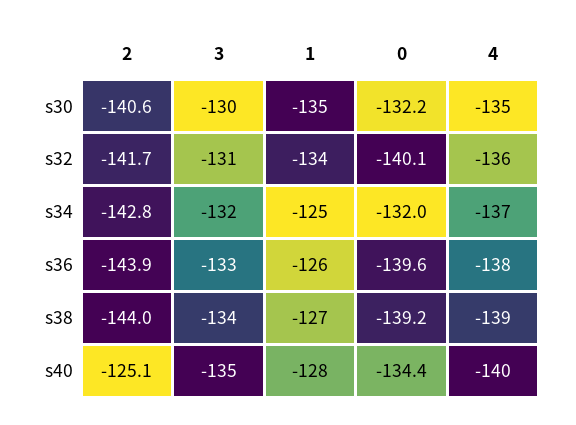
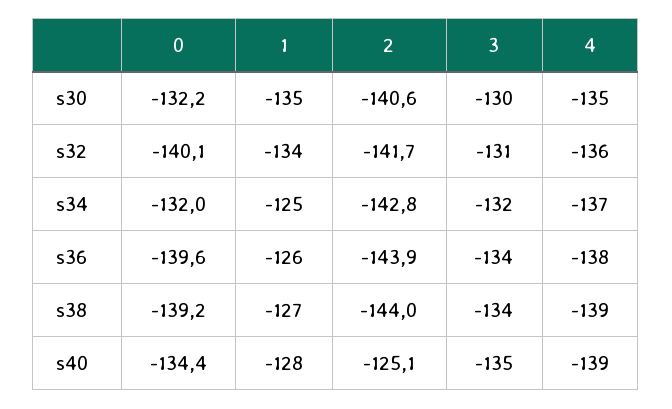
3, s36: -133 -> -134
4, s40: -140 -> -139

